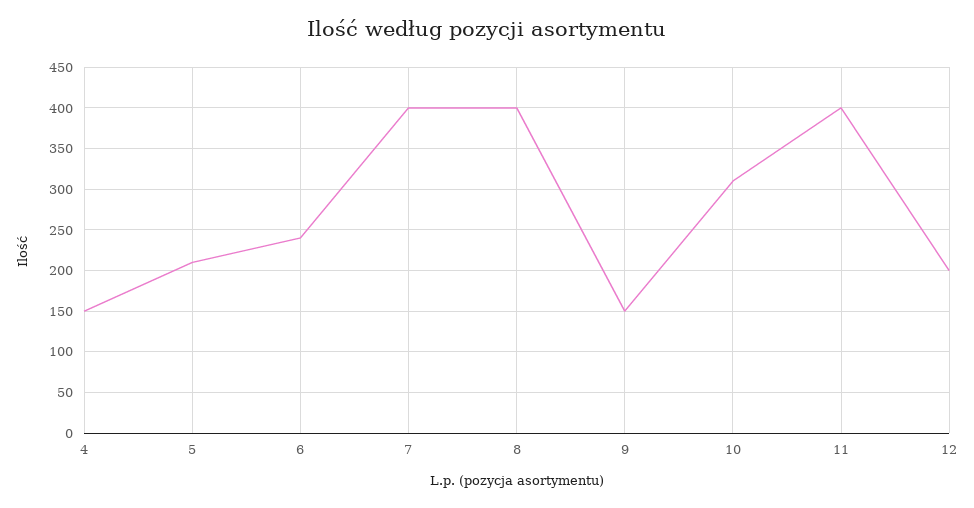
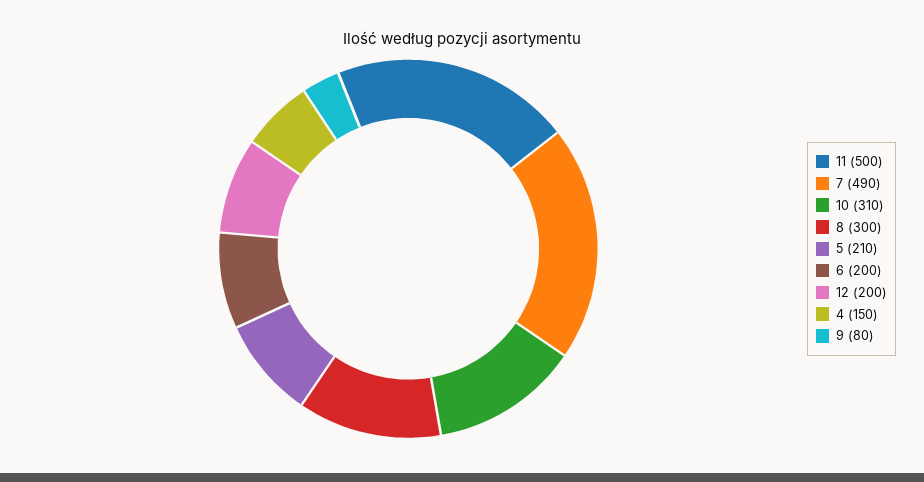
6: 240 -> 200
7: 400 -> 490
8: 400 -> 300
9: 150 -> 80
11: 400 -> 500

